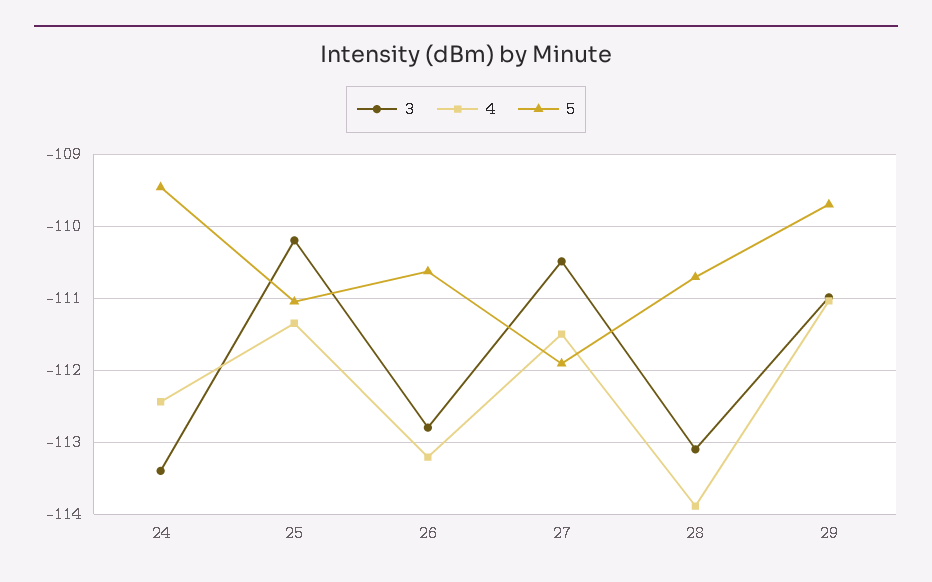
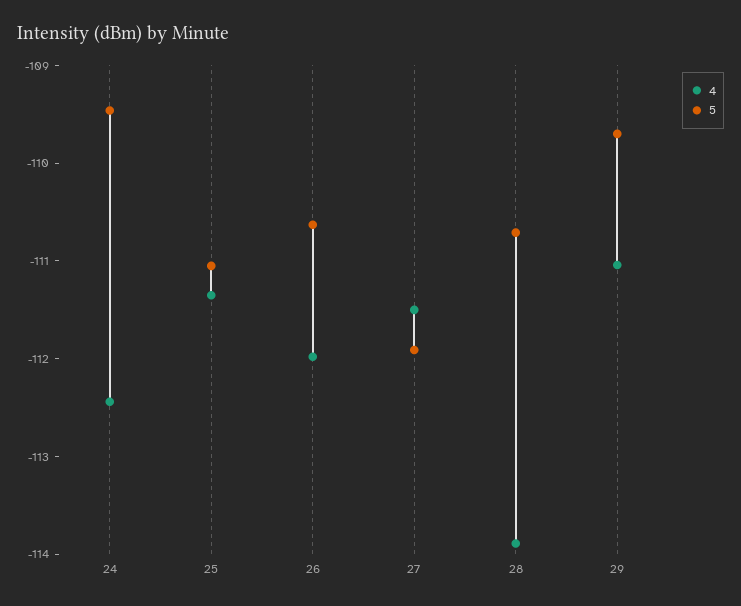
3, 24: -113.4 -> none
3, 25: -110.2 -> none
3, 26: -112.8 -> none
4, 26: -113.2 -> -112
3, 27: -110.5 -> none
3, 28: -113.1 -> none
3, 29: -111 -> none

